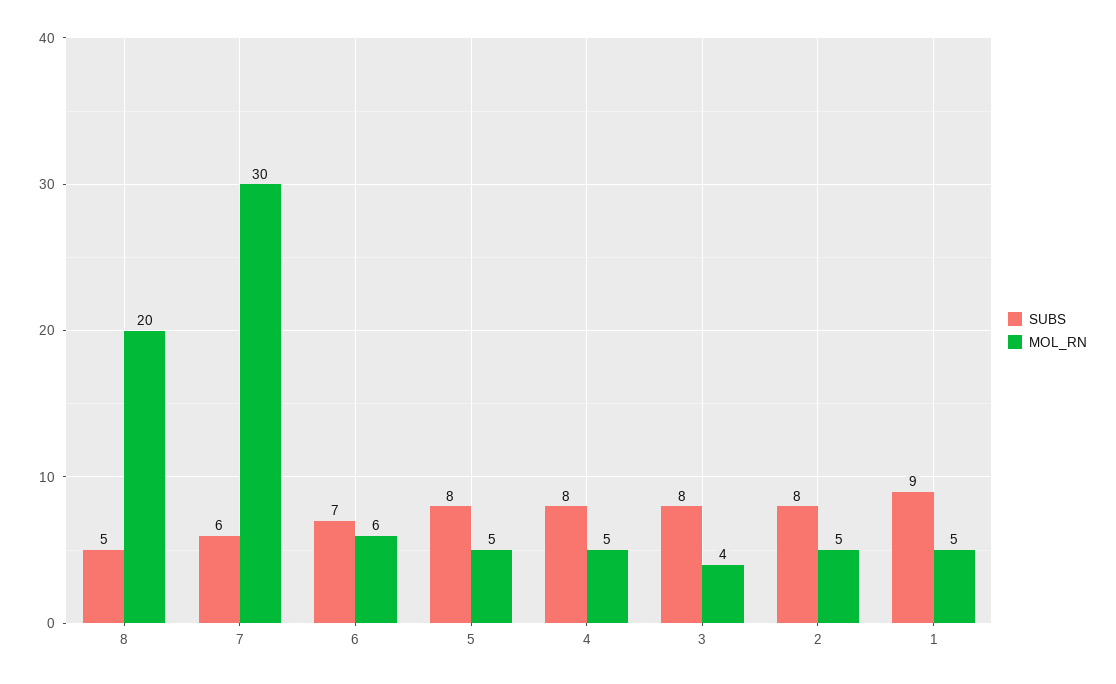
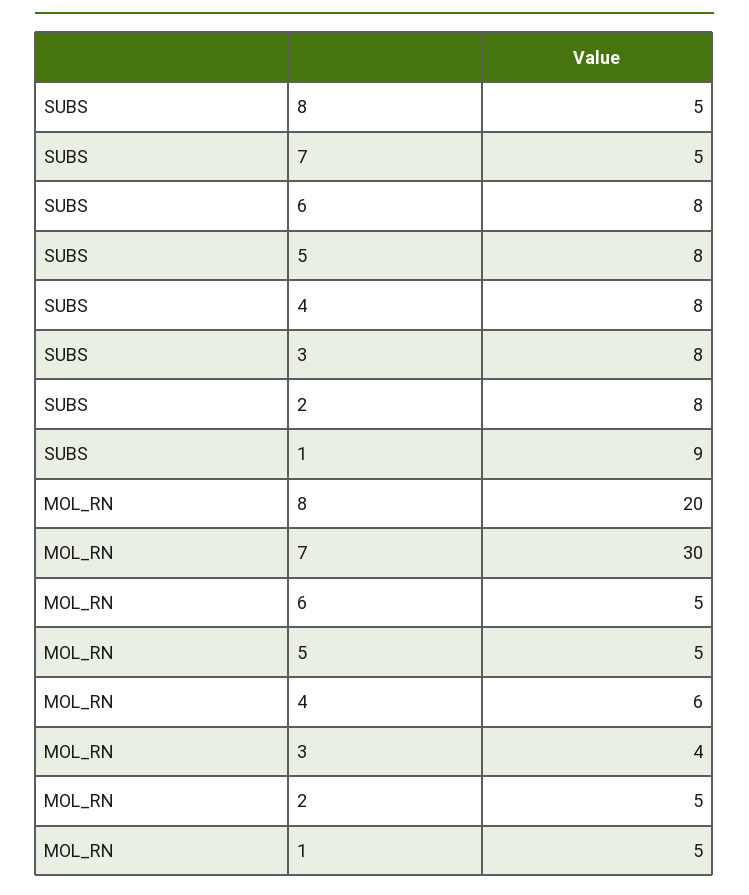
SUBS, 7: 6 -> 5
SUBS, 6: 7 -> 8
MOL_RN, 6: 6 -> 5
MOL_RN, 4: 5 -> 6

